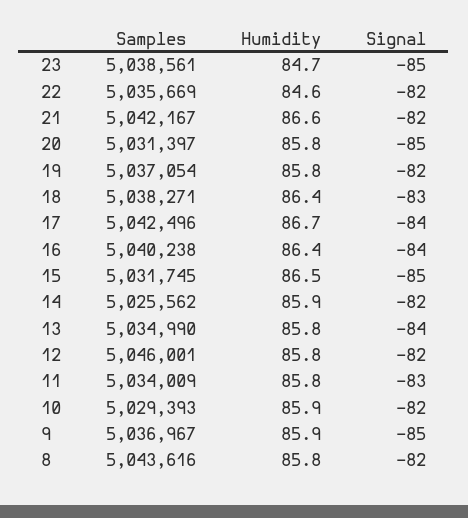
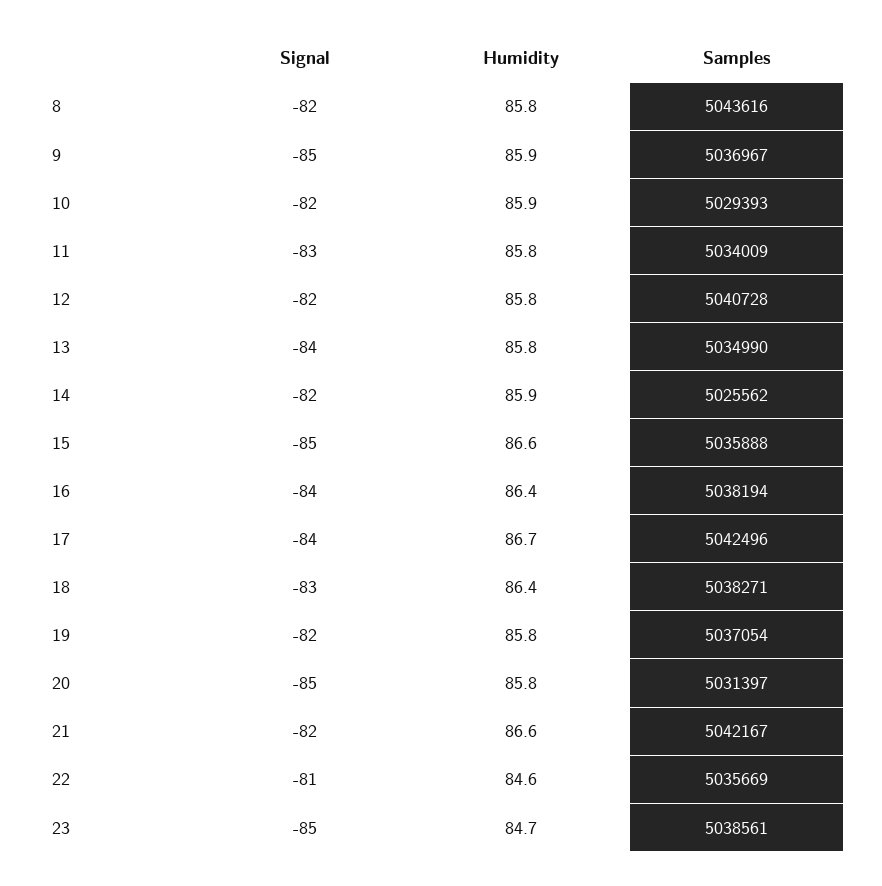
Signal, 22: -82 -> -81
Samples, 16: 5040238 -> 5038194
Samples, 15: 5031745 -> 5035888
Humidity, 15: 86.5 -> 86.6
Samples, 12: 5046001 -> 5040728

